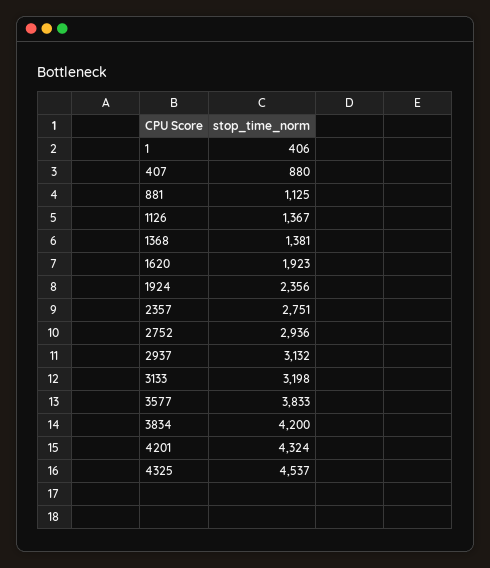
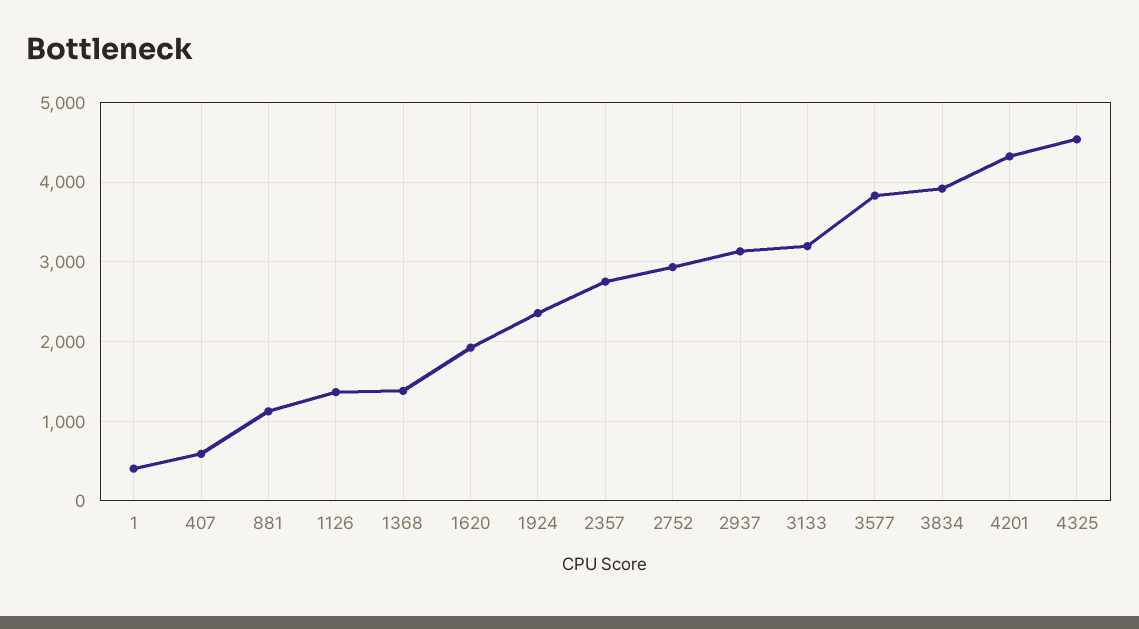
407: 880 -> 600
3834: 4200 -> 3900

